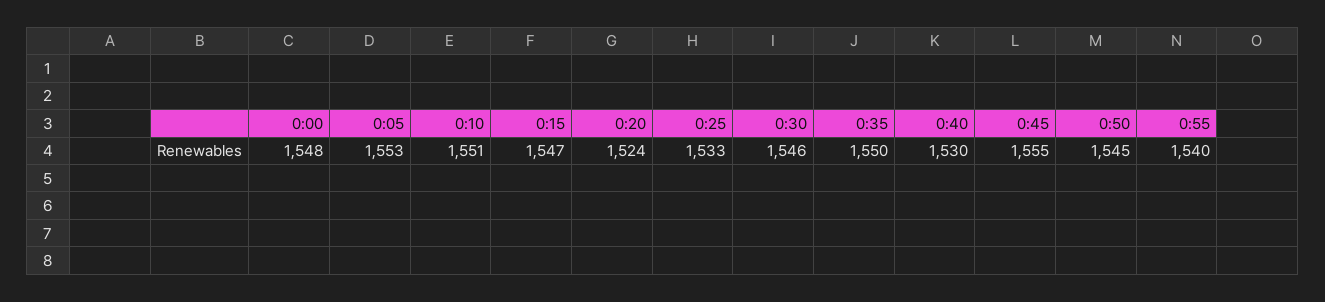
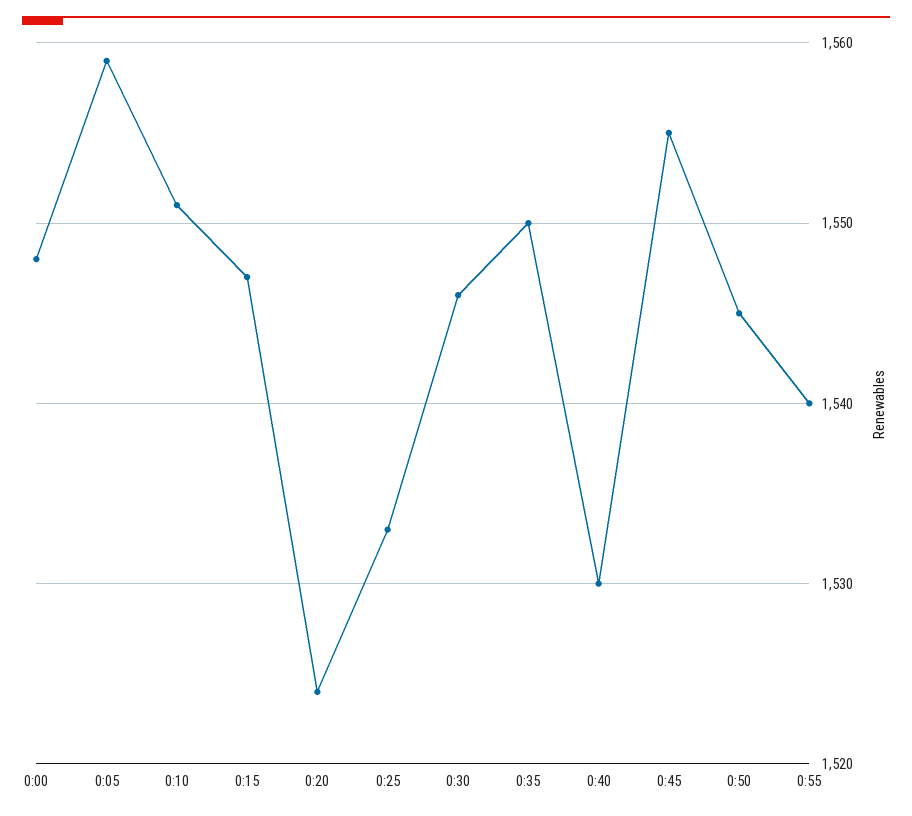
0:05: 1553 -> 1559

